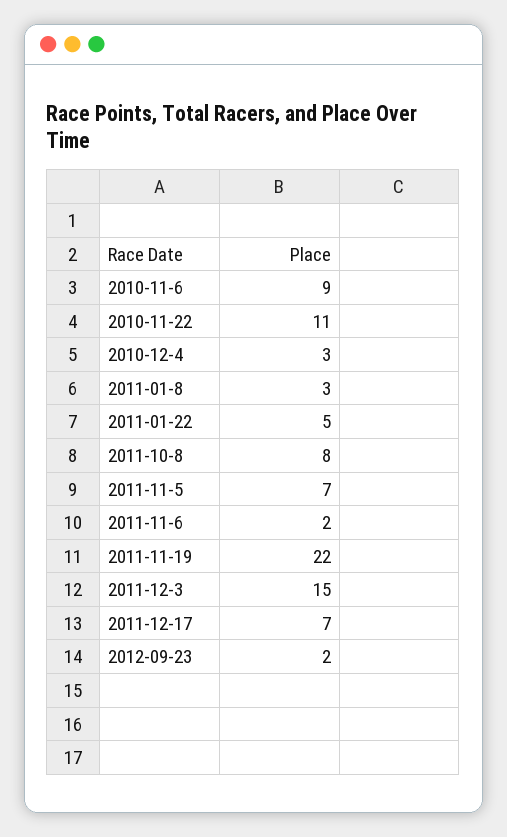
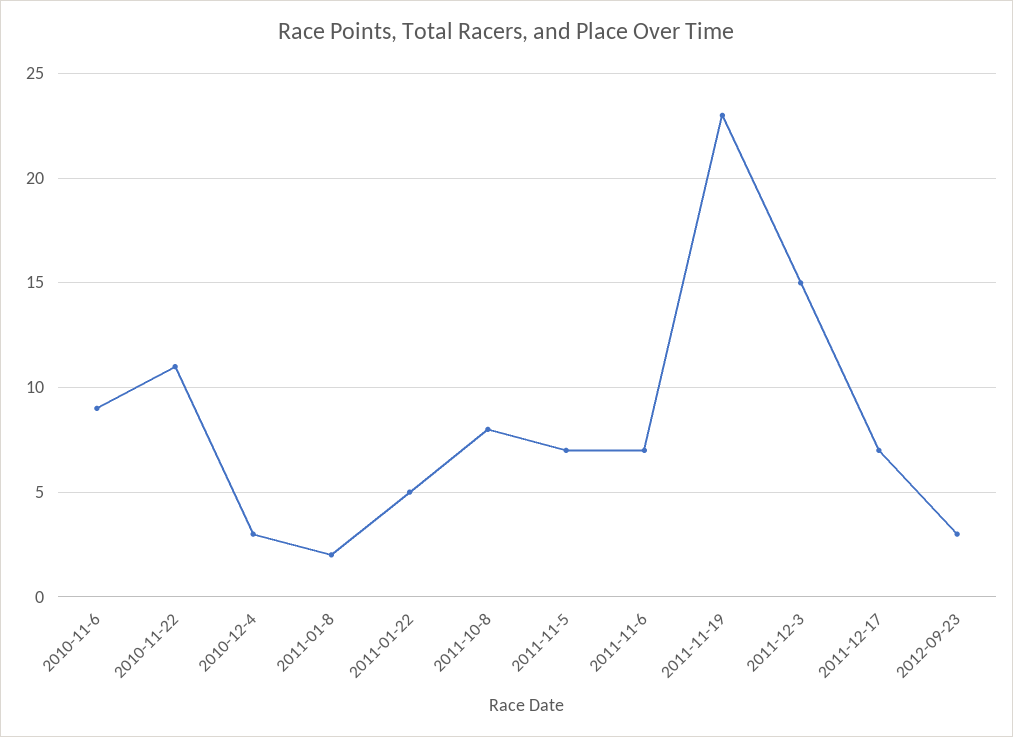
2011-01-8: 3 -> 2
2011-11-6: 2 -> 7
2011-11-19: 22 -> 23
2012-09-23: 2 -> 3

